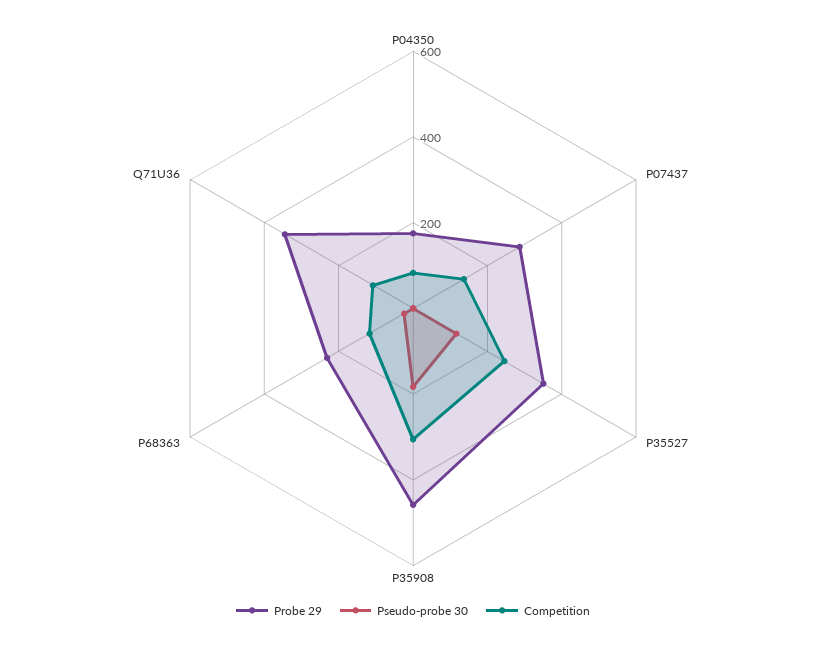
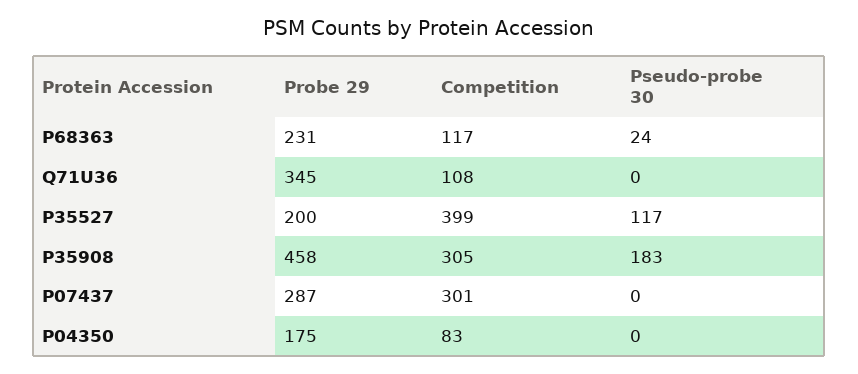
Competition, P07437: 150 -> 301
Probe 29, P35527: 350 -> 200
Competition, P35527: 250 -> 399

